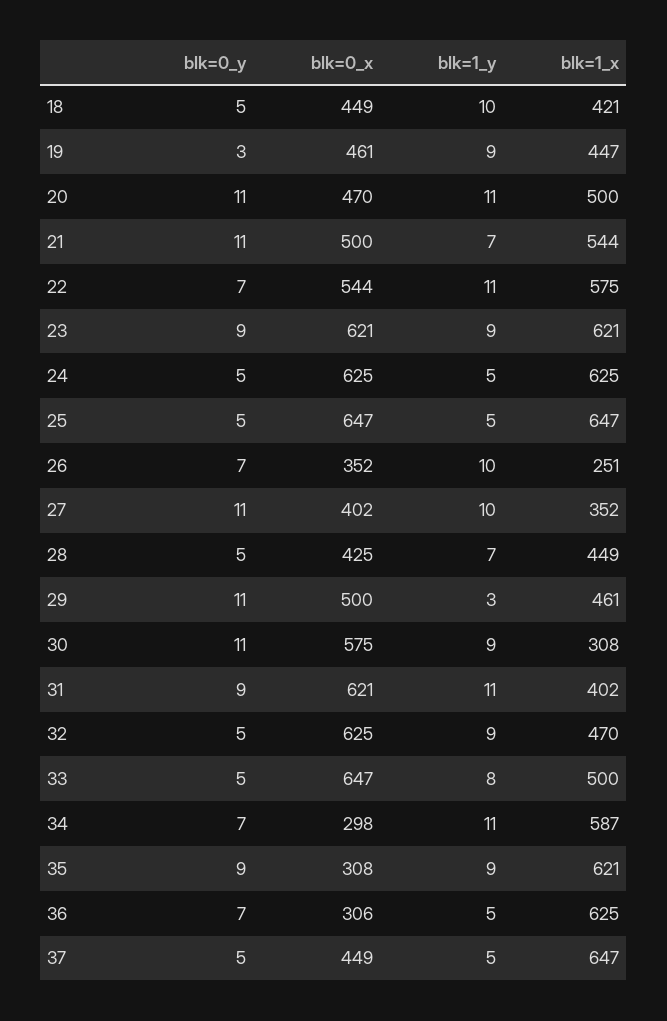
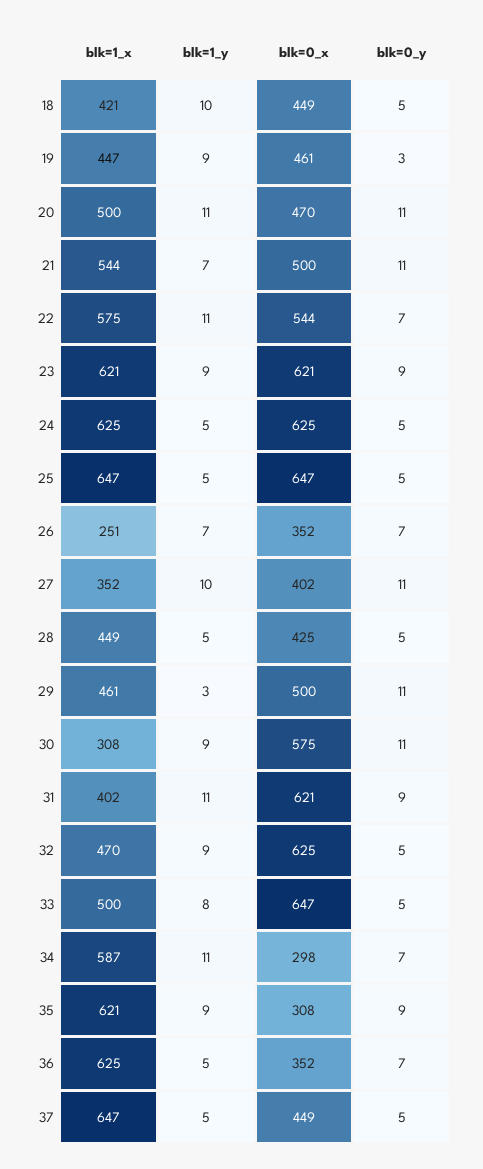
blk=1_y, 26: 10 -> 7
blk=1_y, 28: 7 -> 5
blk=0_x, 36: 306 -> 352

